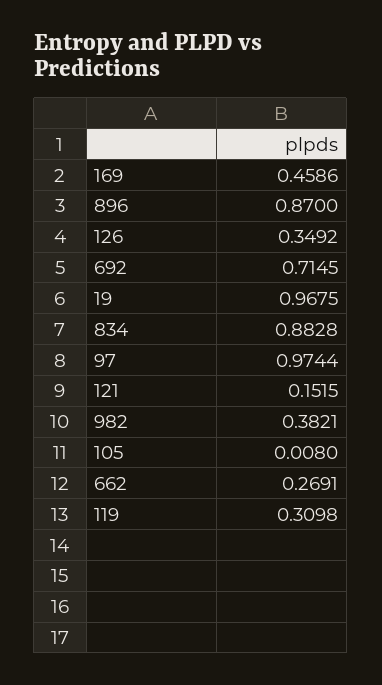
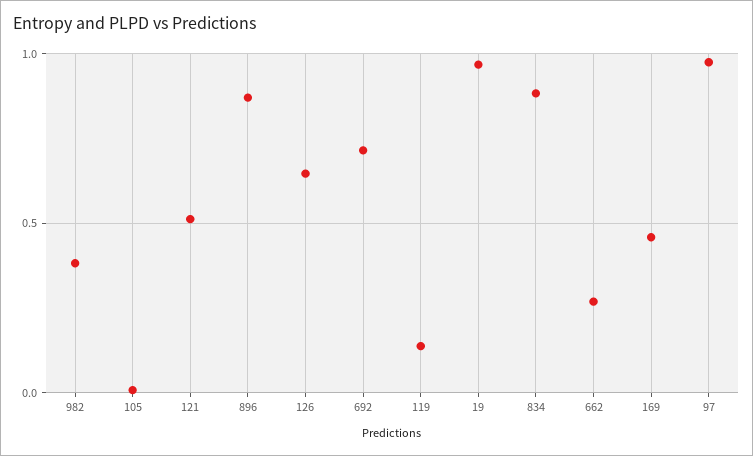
126: 0.3492 -> 0.65
121: 0.1515 -> 0.5
119: 0.3098 -> 0.15

